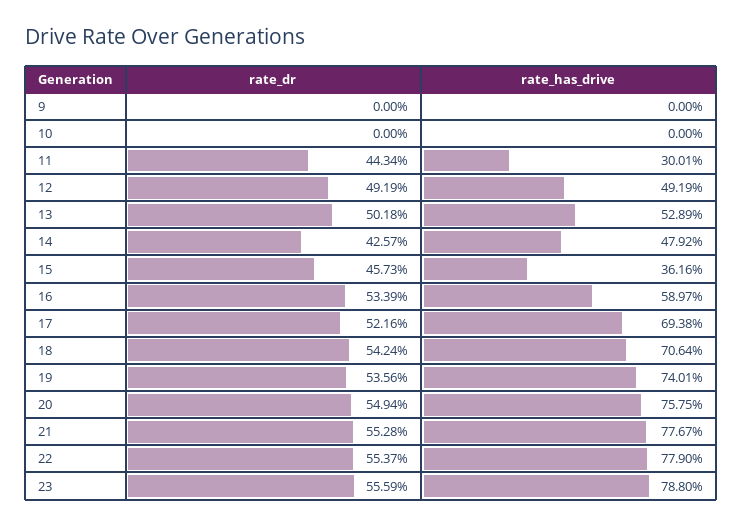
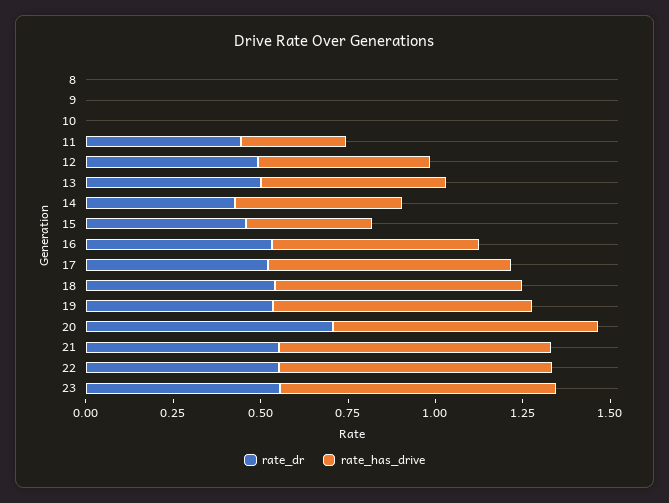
rate_dr, 20: 0.5494 -> 0.7
rate_dr, 8: none -> 0
rate_has_drive, 8: none -> 0

